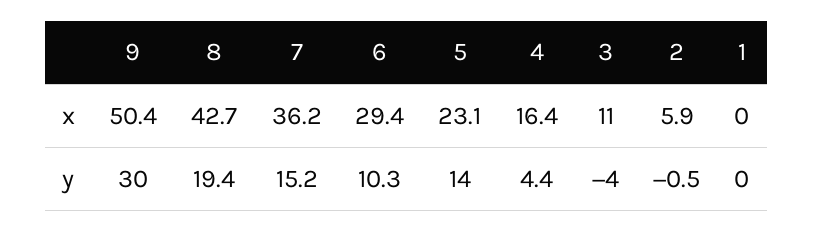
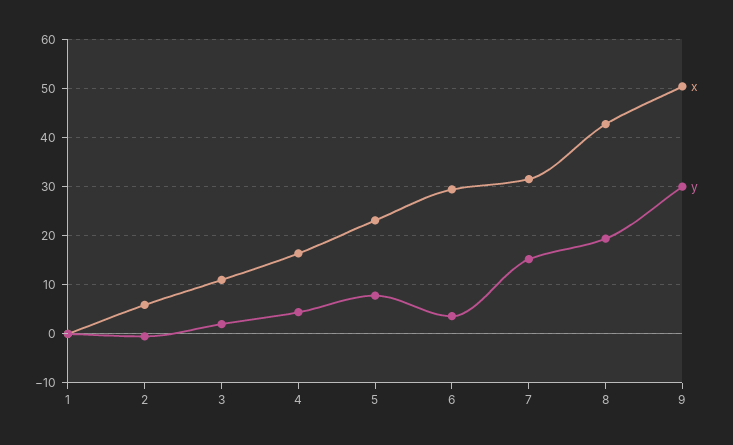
x, 7: 36.2 -> 32
y, 6: 10.3 -> 4
y, 5: 14 -> 8
y, 3: -4 -> 2

